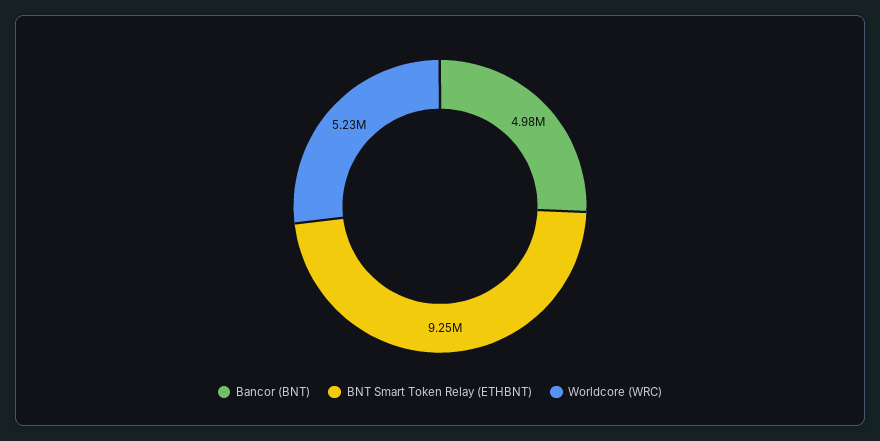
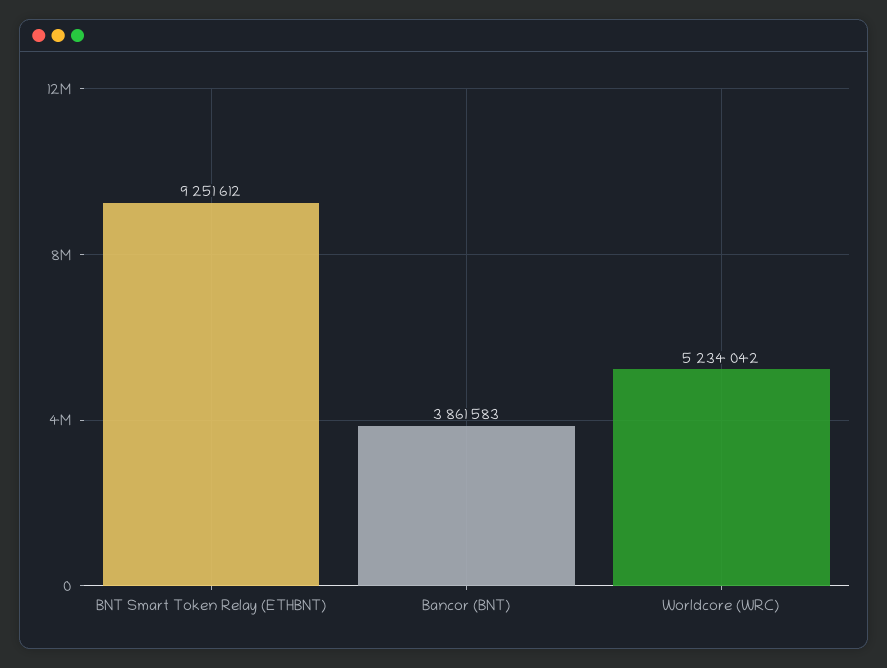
Bancor (BNT): 4980000 -> 3861583

